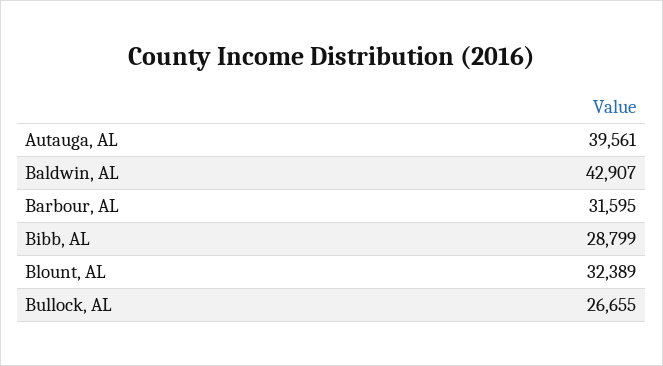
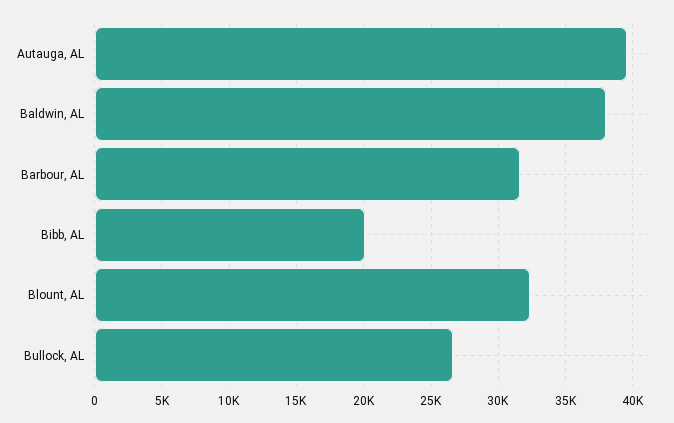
Baldwin, AL: 42907 -> 38000
Bibb, AL: 28799 -> 20000

